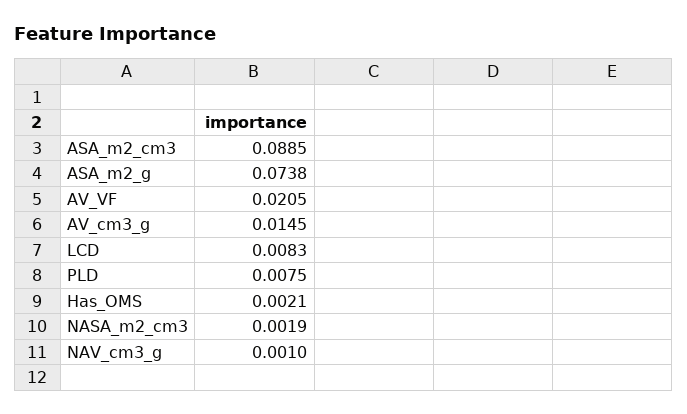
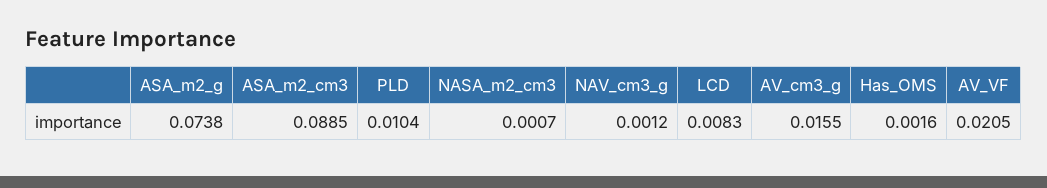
AV_cm3_g: 0.0145 -> 0.0155
PLD: 0.0075 -> 0.0104
Has_OMS: 0.0021 -> 0.0016
NASA_m2_cm3: 0.0019 -> 0.0007
NAV_cm3_g: 0.001 -> 0.0012

